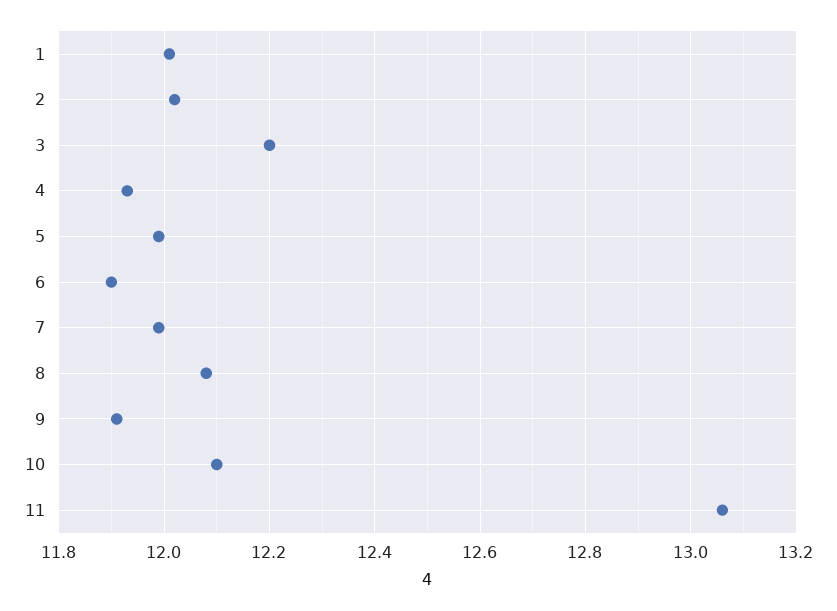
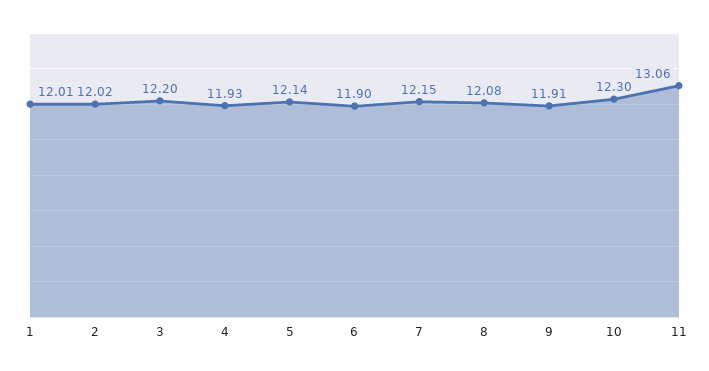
5: 12 -> 12.14
7: 12 -> 12.15
10: 12.1 -> 12.3

